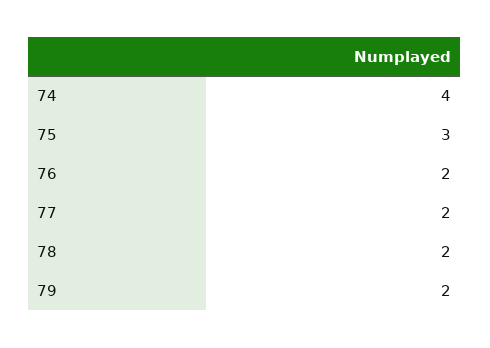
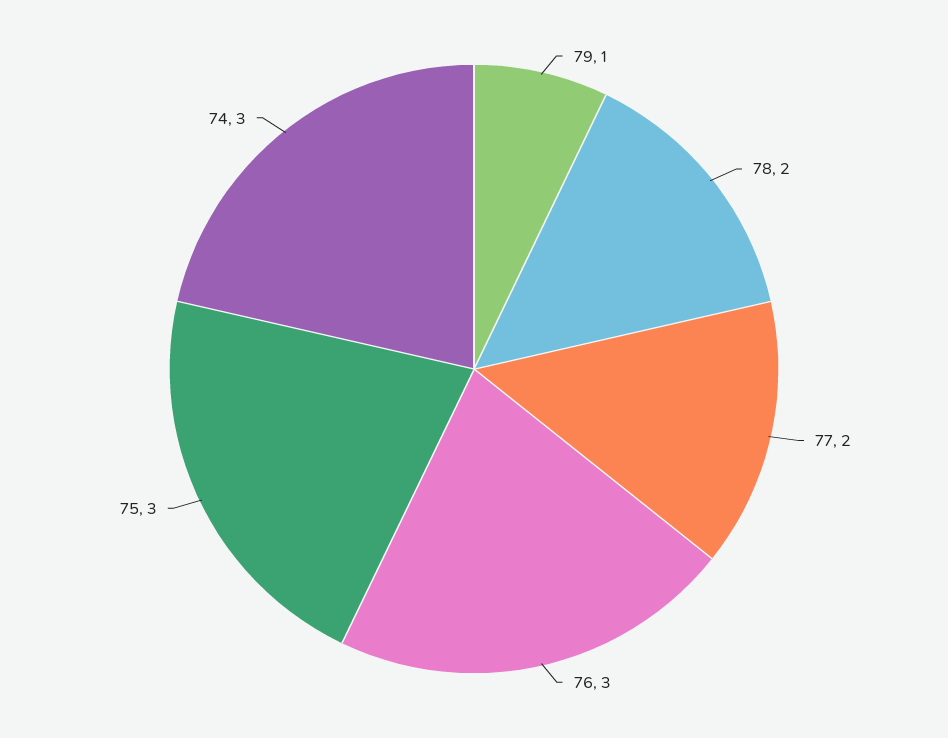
74: 4 -> 3
76: 2 -> 3
79: 2 -> 1

